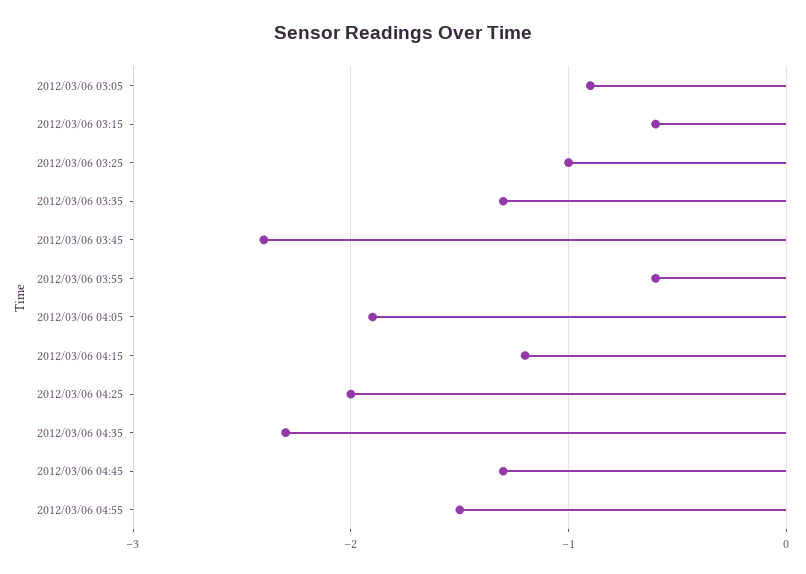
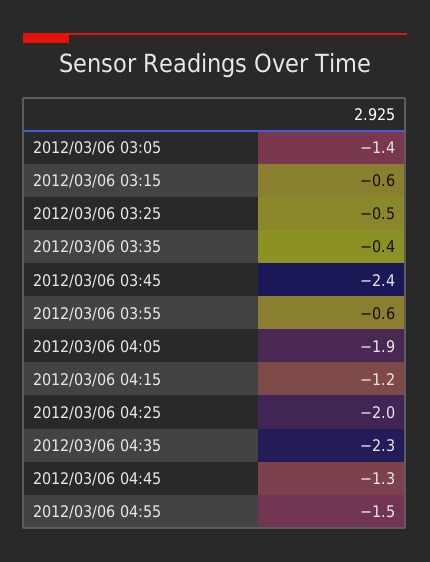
2012/03/06 03:05: -0.9 -> -1.4
2012/03/06 03:25: -1 -> -0.5
2012/03/06 03:35: -1.3 -> -0.4

